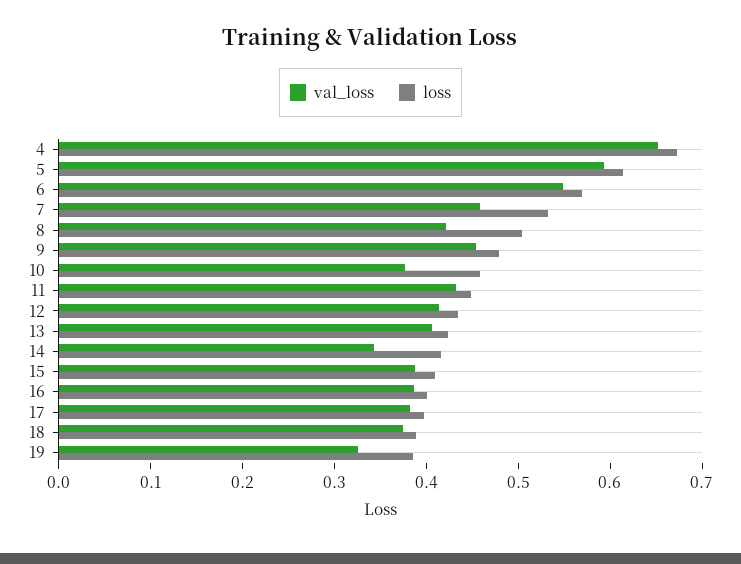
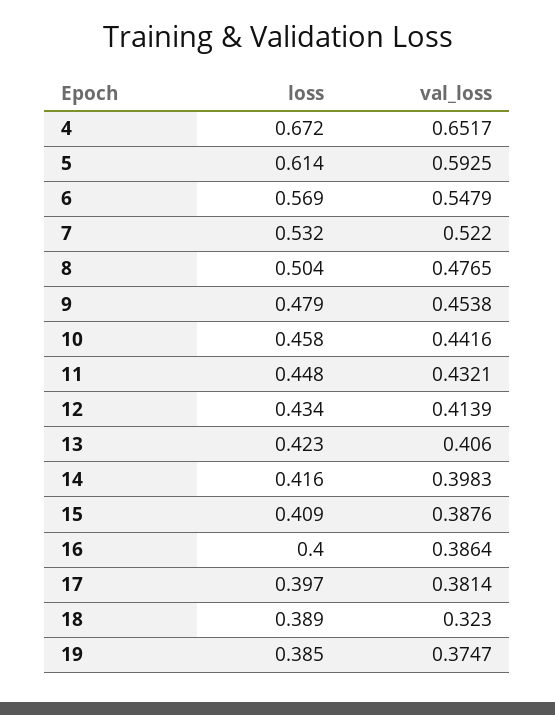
val_loss, 7: 0.46 -> 0.522
val_loss, 8: 0.42 -> 0.4765
val_loss, 10: 0.38 -> 0.4416
val_loss, 14: 0.34 -> 0.3983
val_loss, 18: 0.38 -> 0.323
val_loss, 19: 0.32 -> 0.3747

